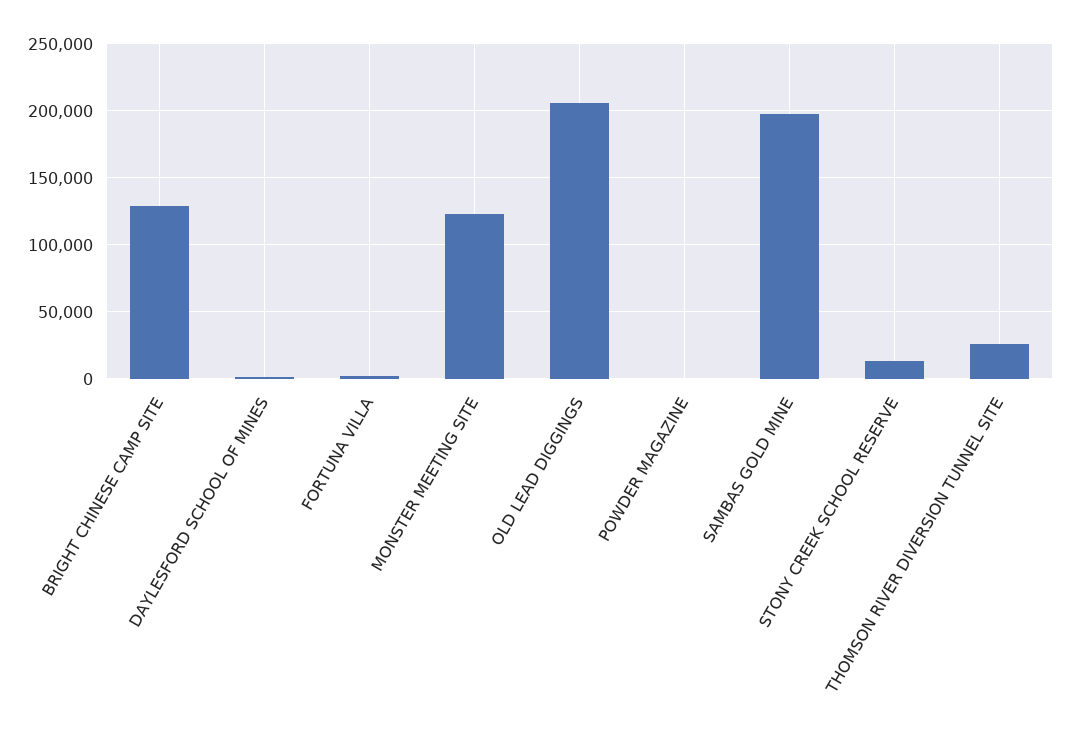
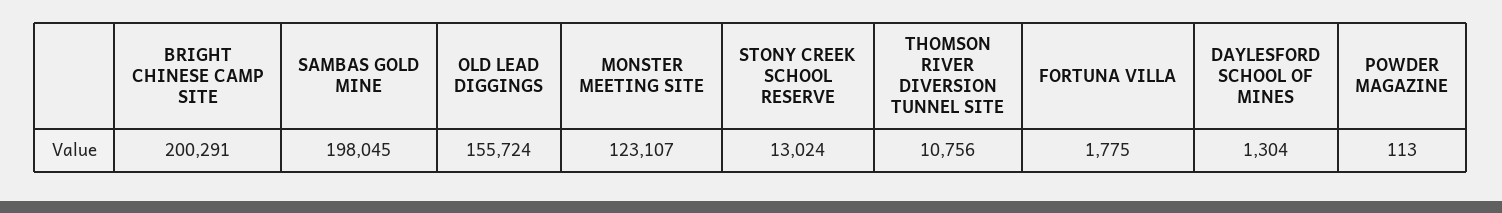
BRIGHT CHINESE CAMP SITE: 130000 -> 200291
OLD LEAD DIGGINGS: 205000 -> 155724
THOMSON RIVER DIVERSION TUNNEL SITE: 25000 -> 10756

